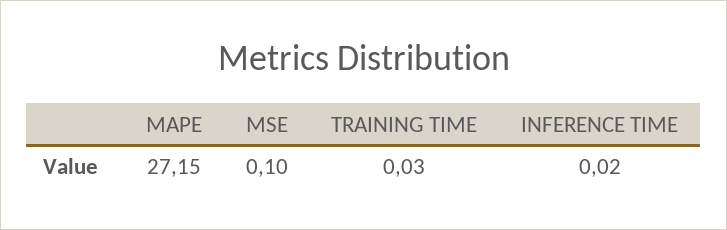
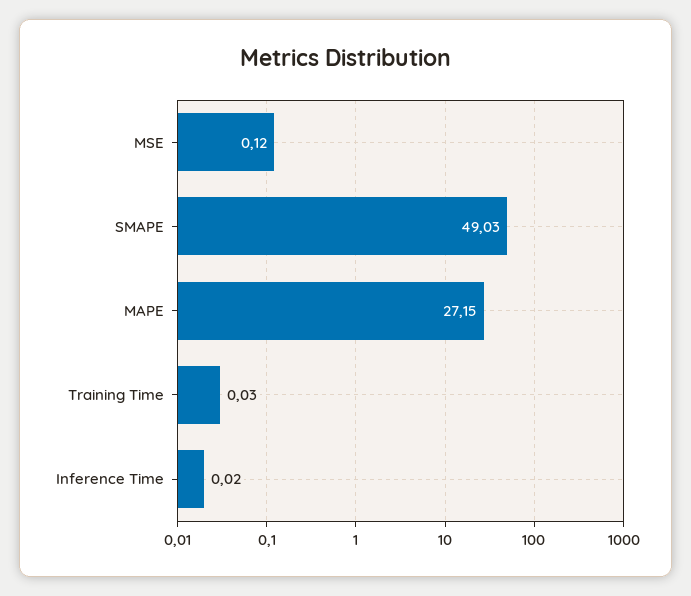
MSE: 0.1 -> 0.12
SMAPE: none -> 49.03

